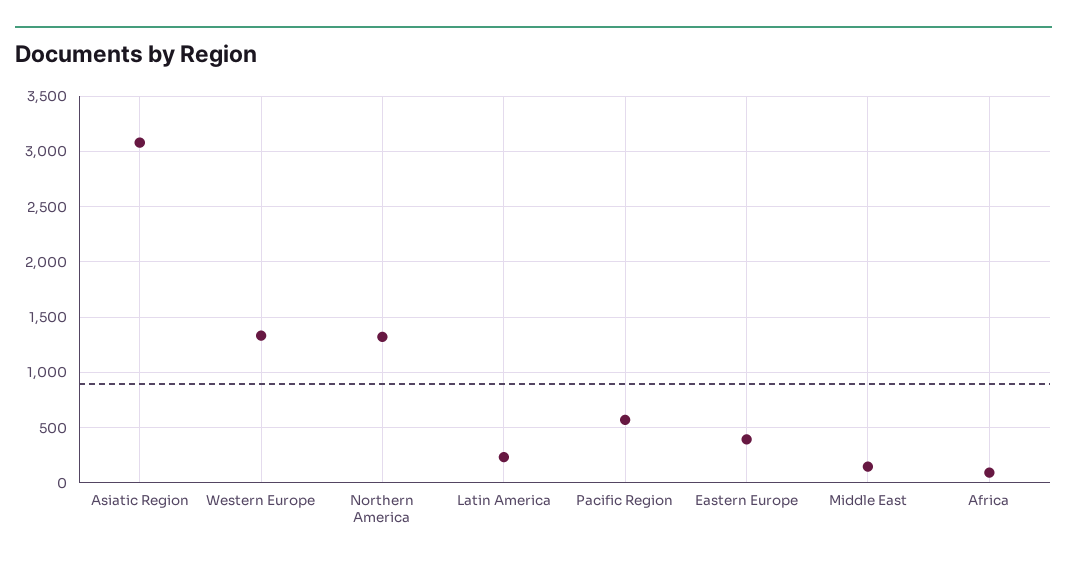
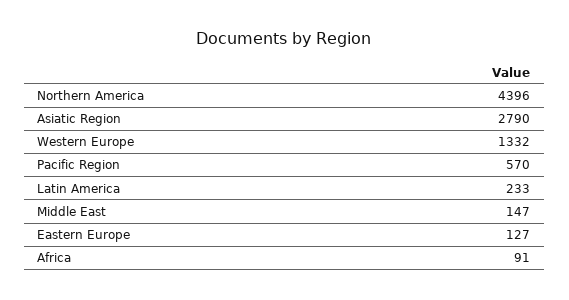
Asiatic Region: 3100 -> 2790
Northern America: 1300 -> 4396
Eastern Europe: 400 -> 127

